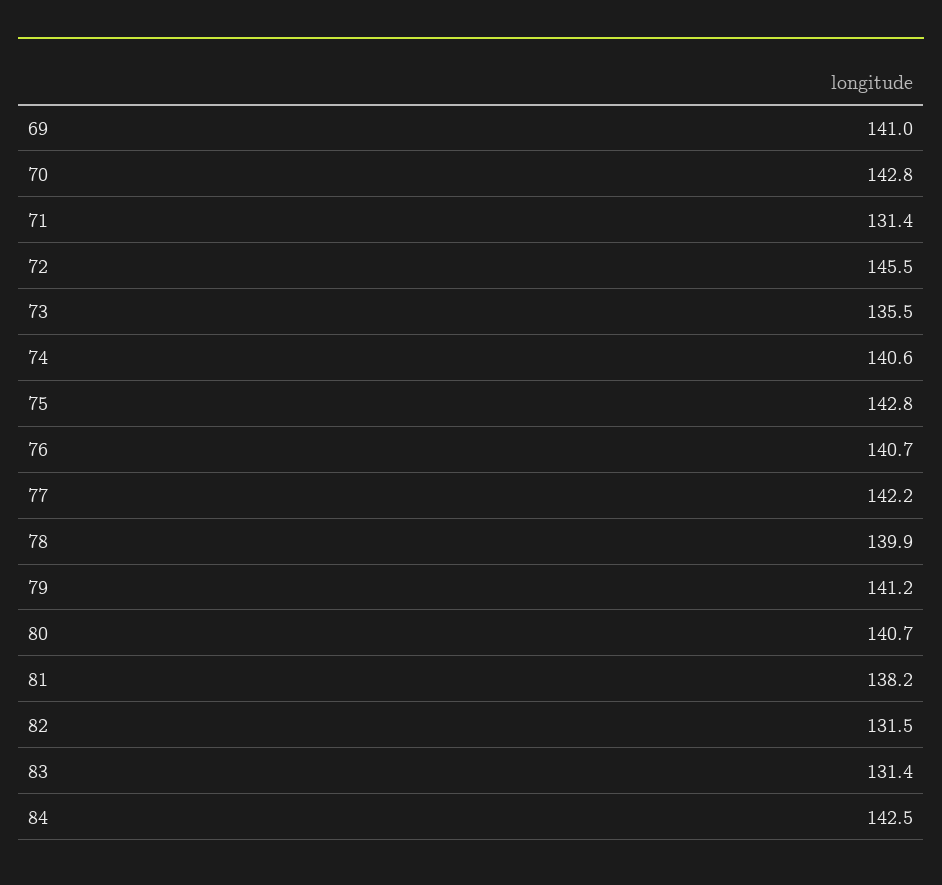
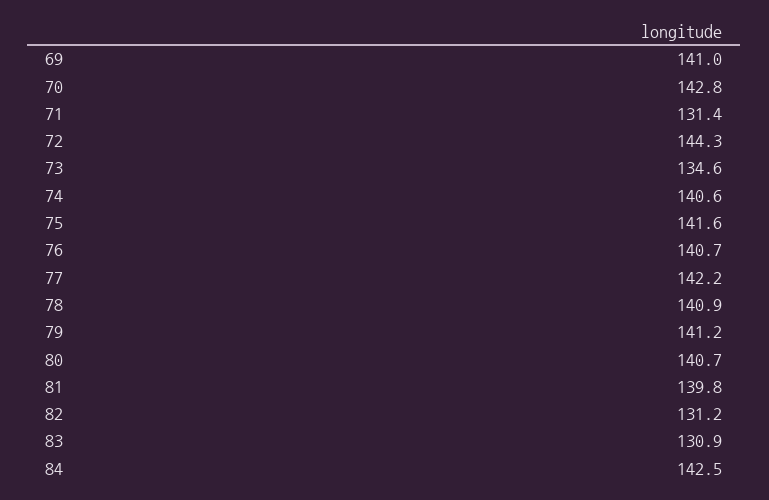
72: 145.5 -> 144.3
73: 135.5 -> 134.6
75: 142.8 -> 141.6
78: 139.9 -> 140.9
81: 138.2 -> 139.8
82: 131.5 -> 131.2
83: 131.4 -> 130.9

